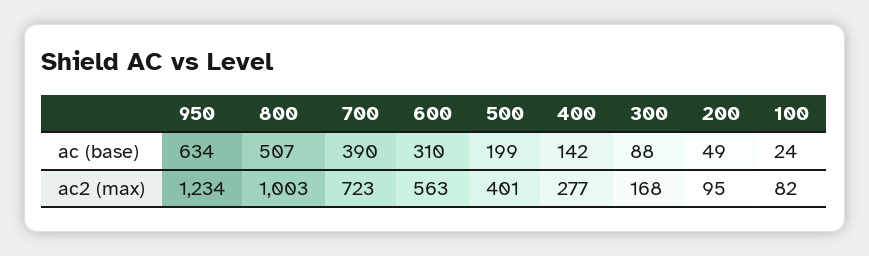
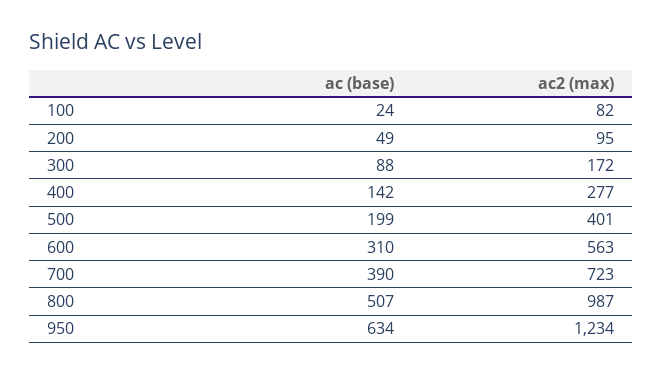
800, ac2 (max): 1003 -> 987
300, ac2 (max): 168 -> 172

